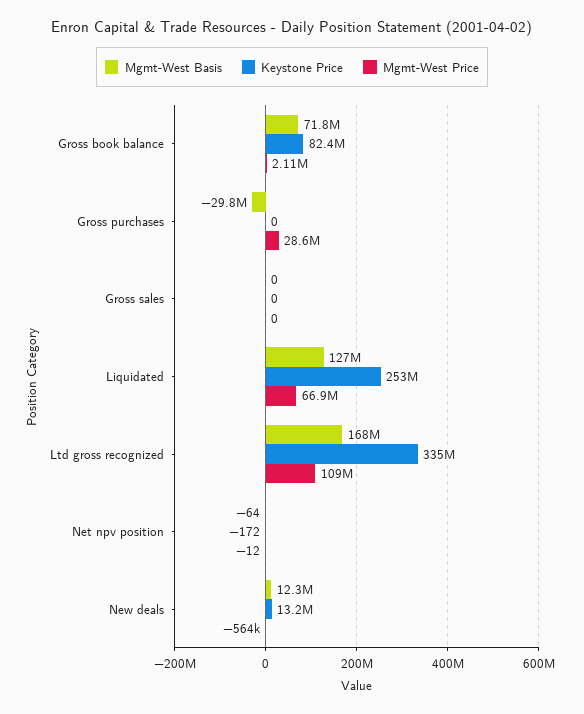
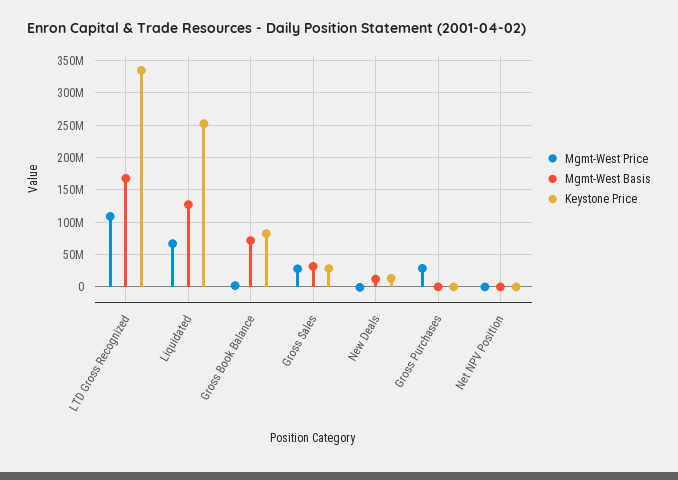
Mgmt-West Basis, Gross purchases: -29800000 -> 0
Mgmt-West Basis, Gross sales: 0 -> 30000000
Keystone Price, Gross sales: 0 -> 30000000
Mgmt-West Price, Gross sales: 0 -> 30000000

